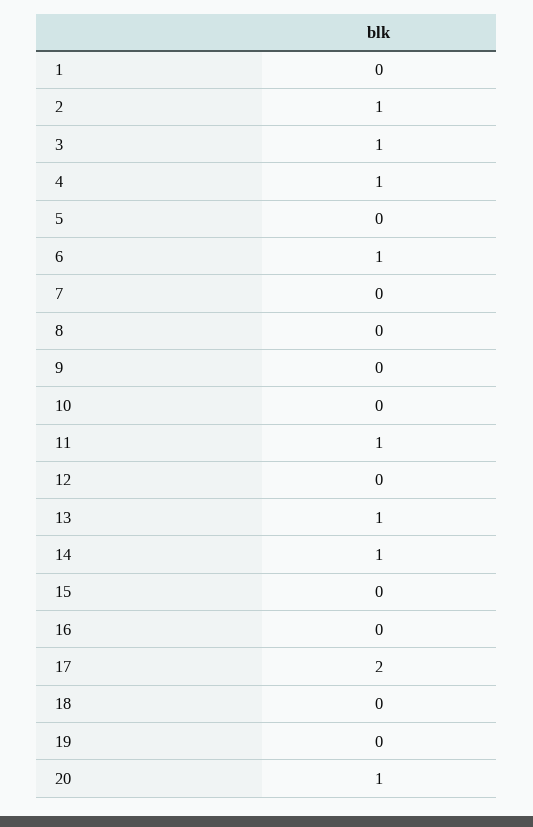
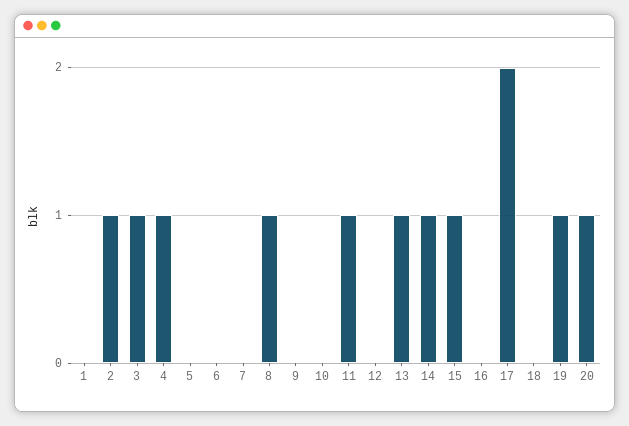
6: 1 -> 0
8: 0 -> 1
15: 0 -> 1
19: 0 -> 1

